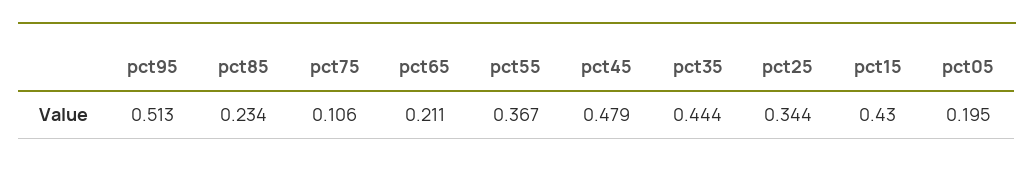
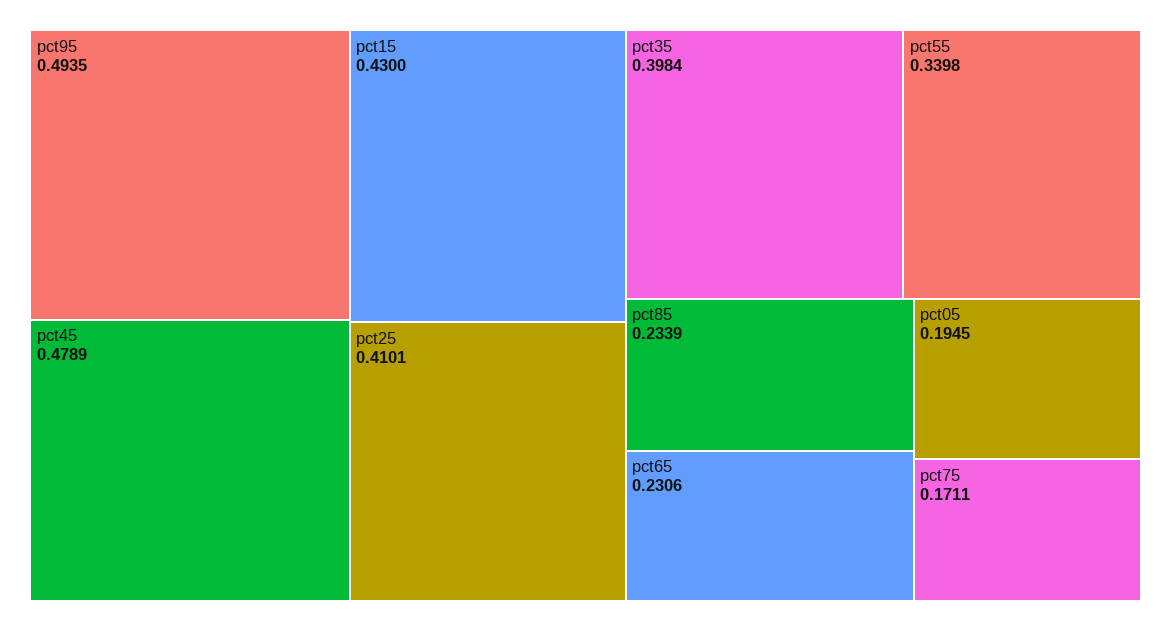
pct95: 0.513 -> 0.4935
pct75: 0.106 -> 0.1711
pct65: 0.211 -> 0.2306
pct55: 0.367 -> 0.3398
pct35: 0.444 -> 0.3984
pct25: 0.344 -> 0.4101

